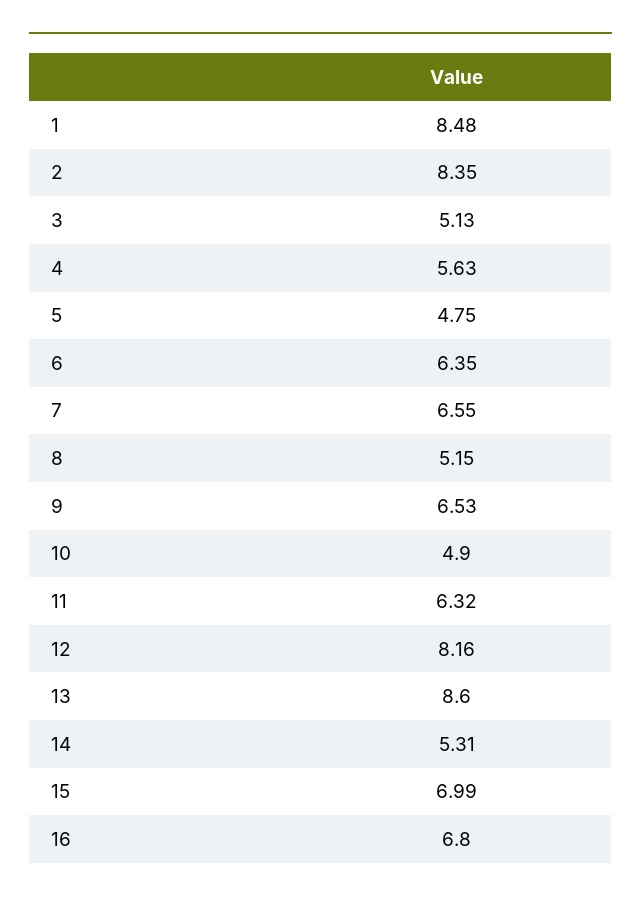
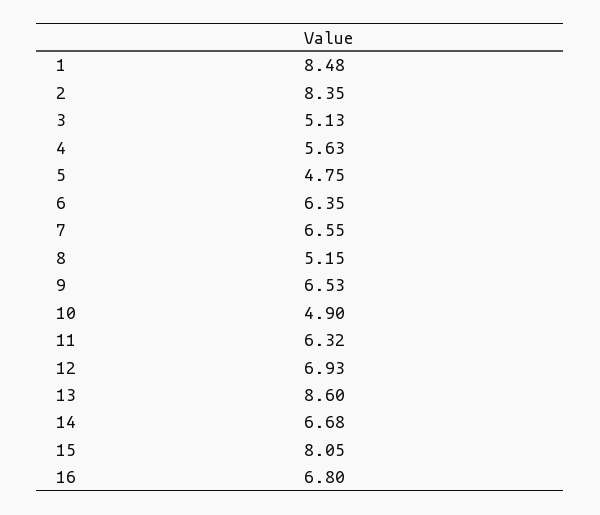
12: 8.16 -> 6.93
14: 5.31 -> 6.68
15: 6.99 -> 8.05

